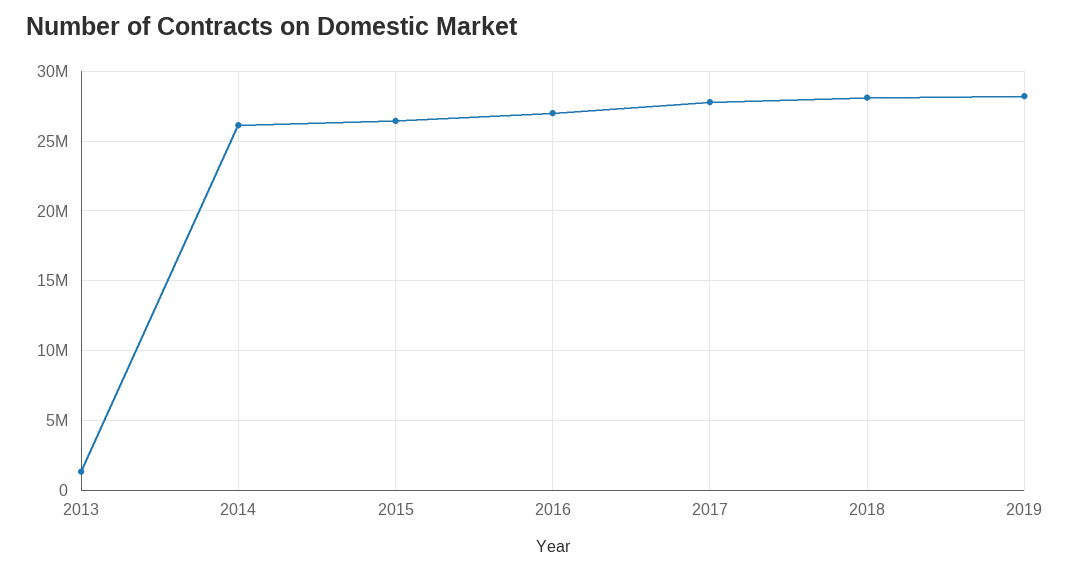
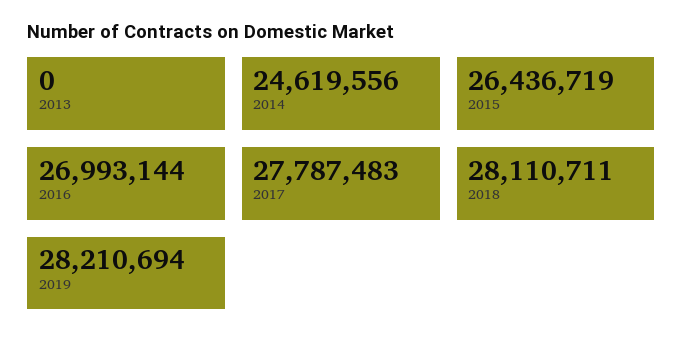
2013: 1500000 -> 0
2014: 26000000 -> 24619556

